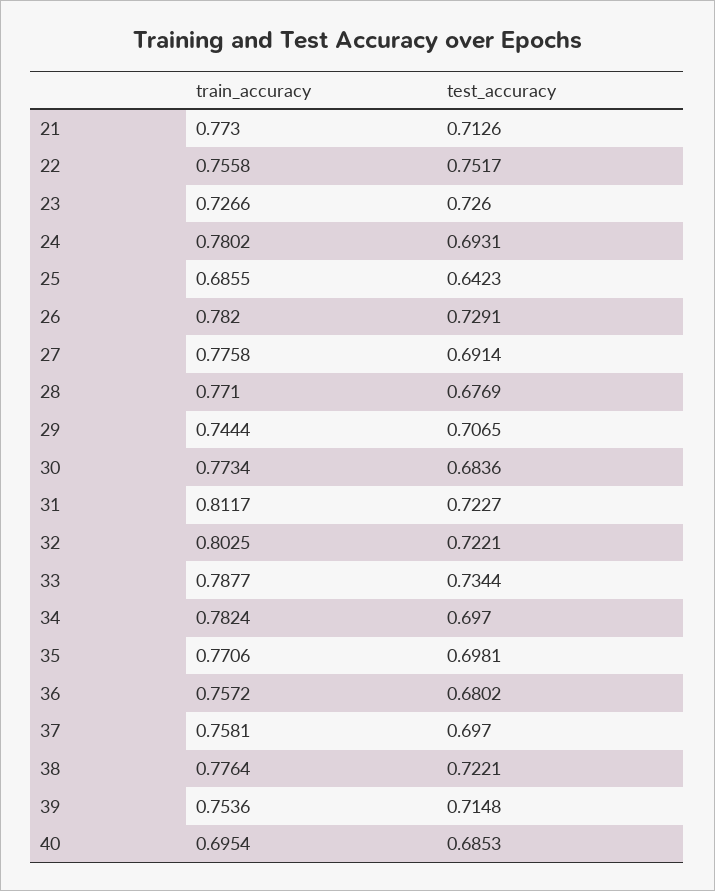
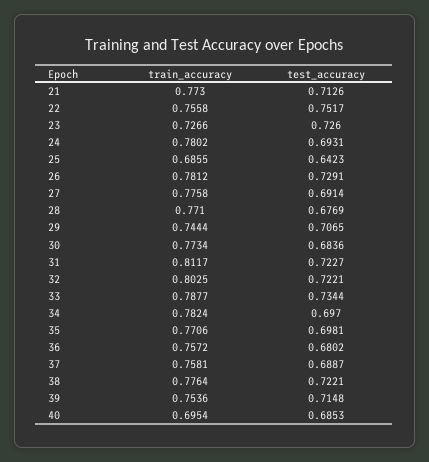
train_accuracy, 26: 0.782 -> 0.7812
test_accuracy, 37: 0.697 -> 0.6887

